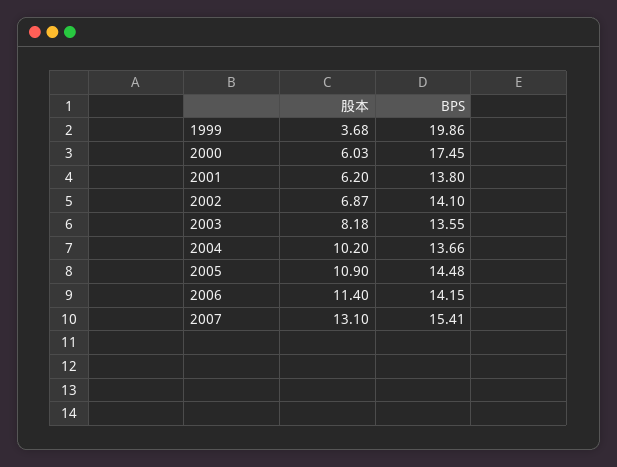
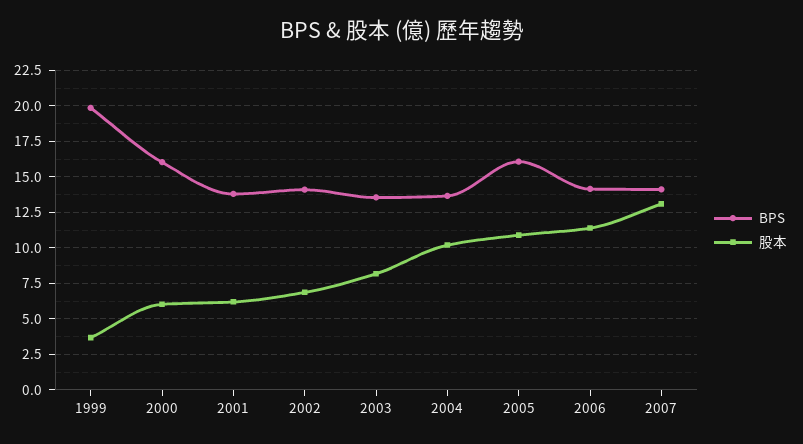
BPS, 2000: 17.45 -> 16
BPS, 2005: 14.48 -> 16
BPS, 2007: 15.41 -> 14

